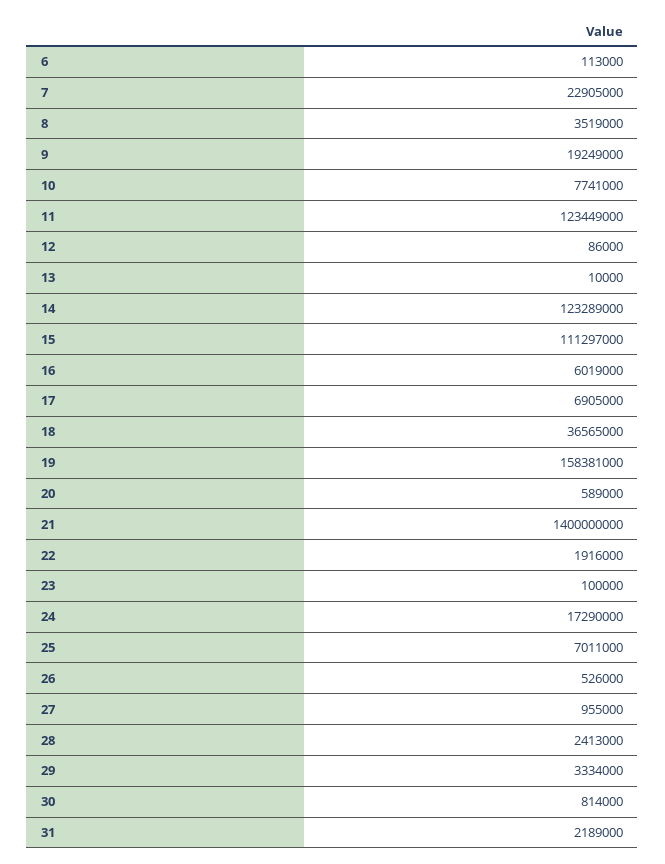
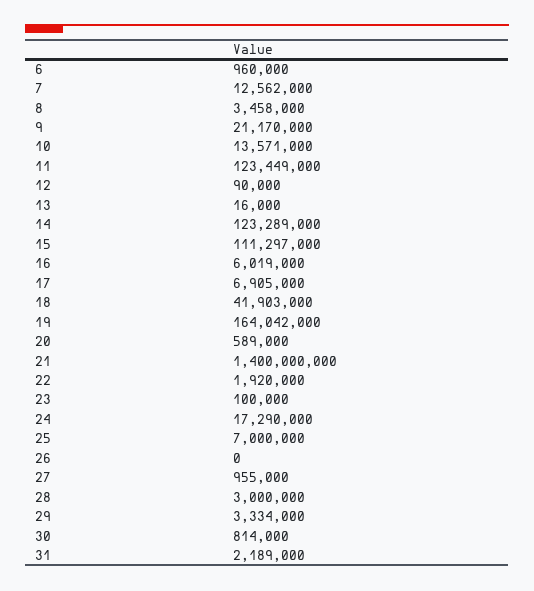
6: 113000 -> 960000
7: 22905000 -> 12562000
8: 3519000 -> 3458000
9: 19249000 -> 21170000
10: 7741000 -> 13571000
12: 86000 -> 90000
13: 10000 -> 16000
18: 36565000 -> 41903000
19: 158381000 -> 164042000
22: 1916000 -> 1920000
25: 7011000 -> 7000000
26: 526000 -> 0
28: 2413000 -> 3000000

